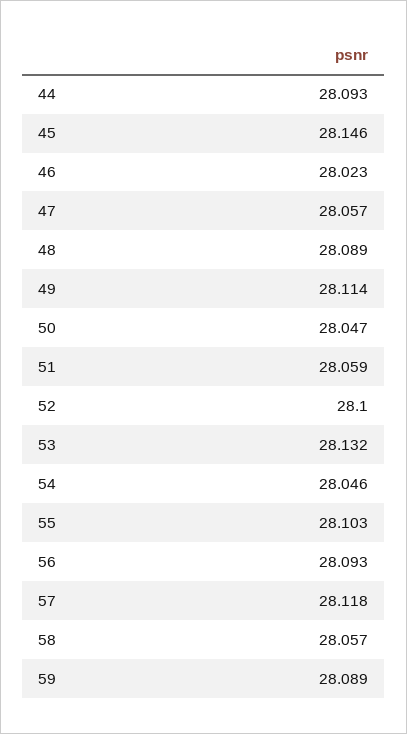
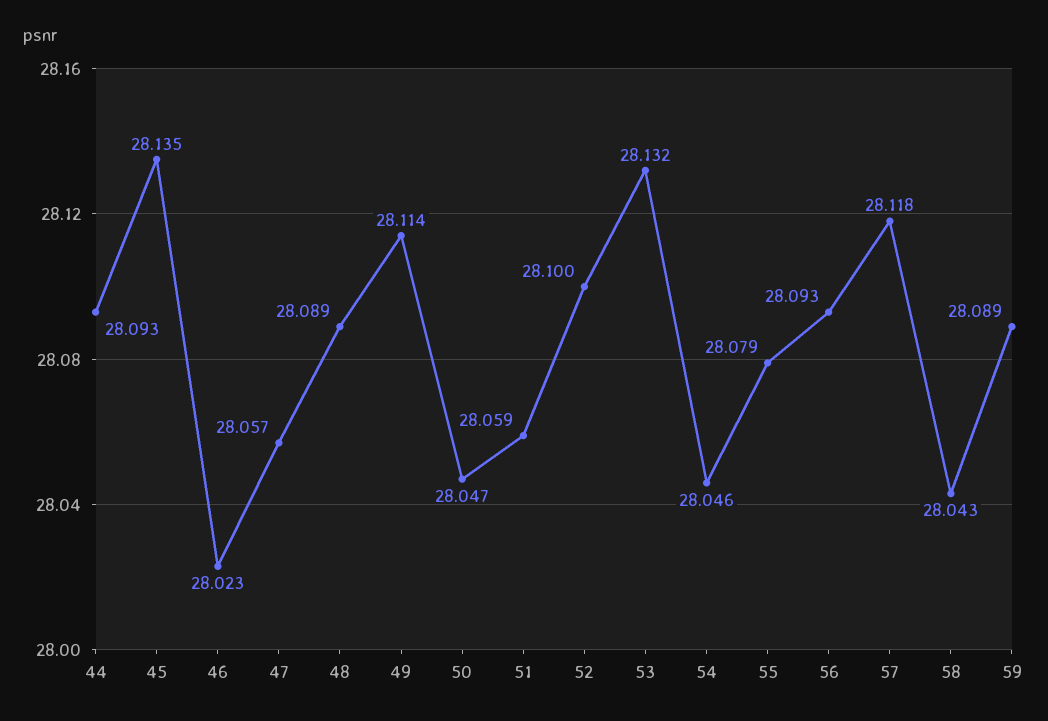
45: 28.146 -> 28.135
55: 28.103 -> 28.079
58: 28.057 -> 28.043

